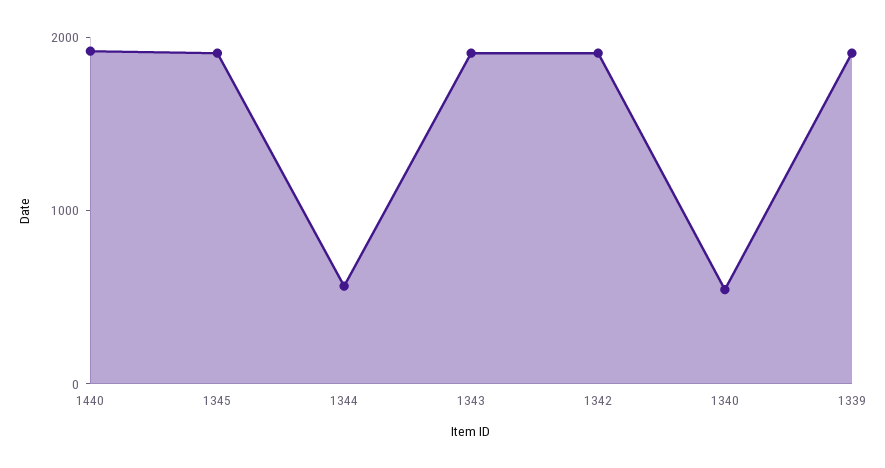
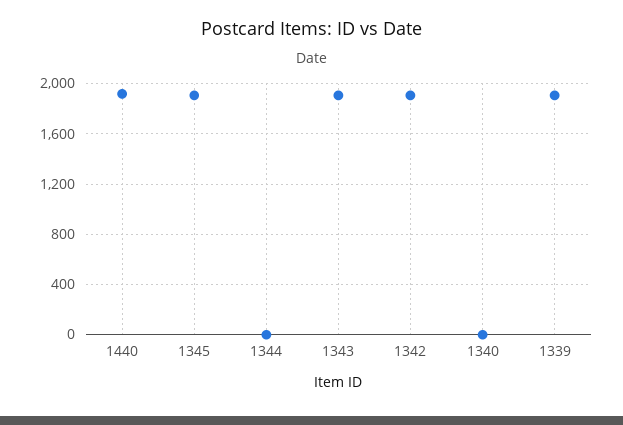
1344: 600 -> 0
1340: 600 -> 0

